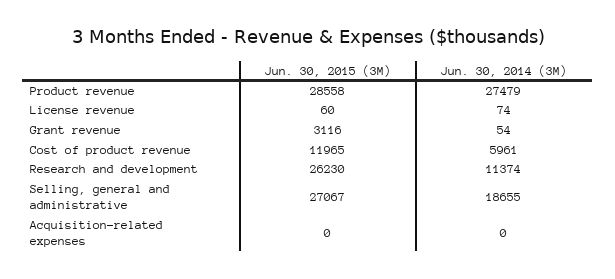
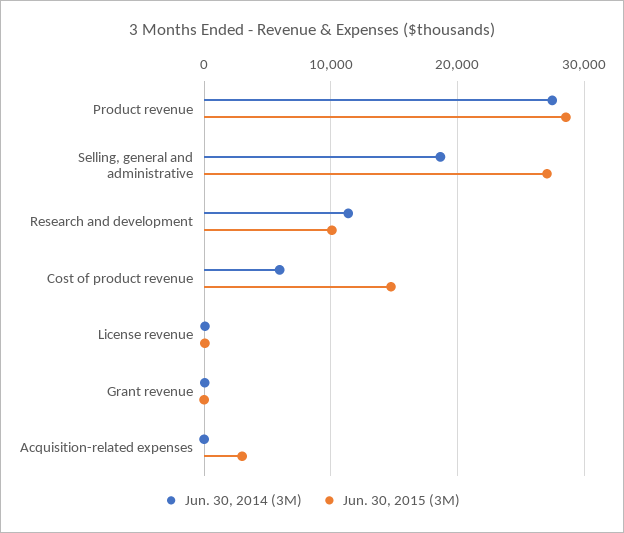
Jun. 30, 2015 (3M), Grant revenue: 3116 -> 0
Jun. 30, 2015 (3M), Cost of product revenue: 11965 -> 15000
Jun. 30, 2015 (3M), Research and development: 26230 -> 10000
Jun. 30, 2015 (3M), Acquisition-related expenses: 0 -> 3000

